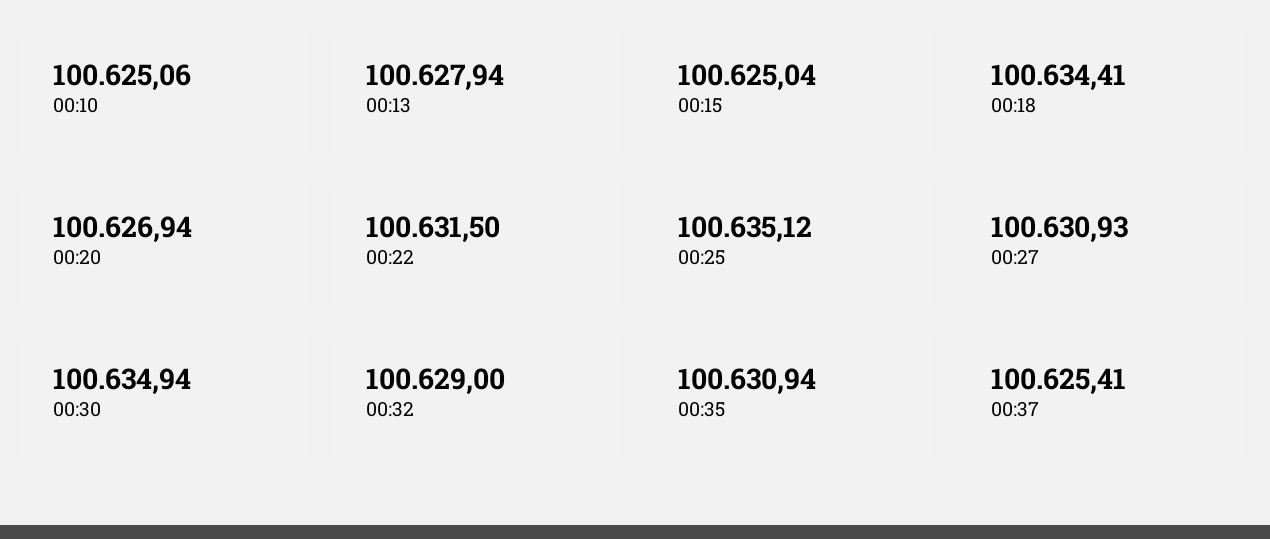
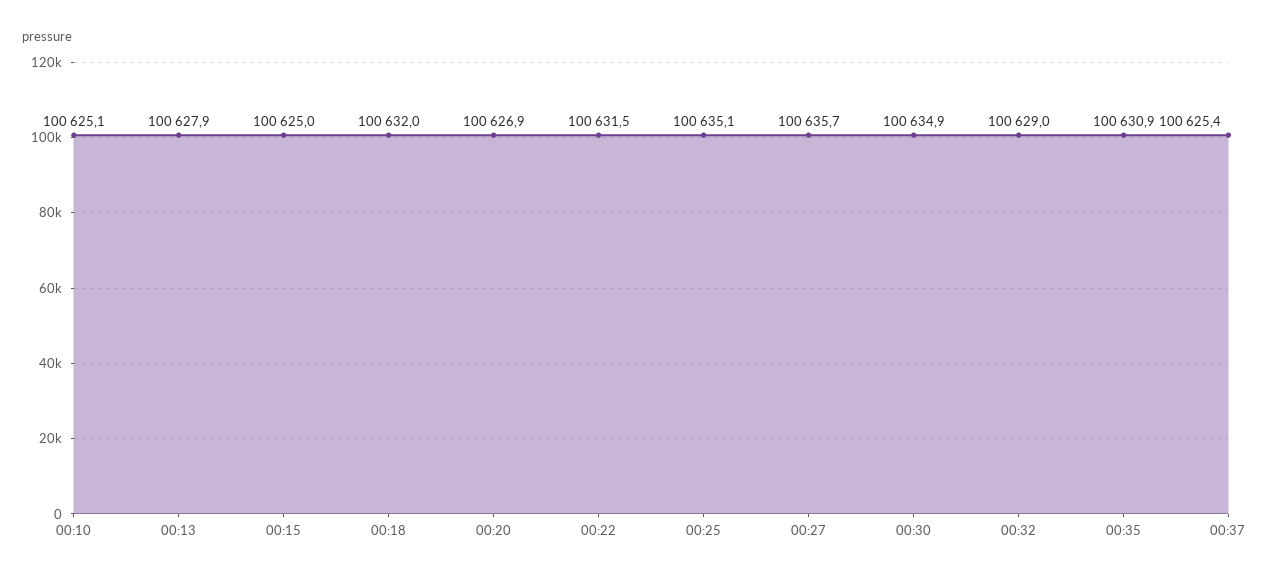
00:18: 100634.41 -> 100632
00:27: 100630.93 -> 100635.7

